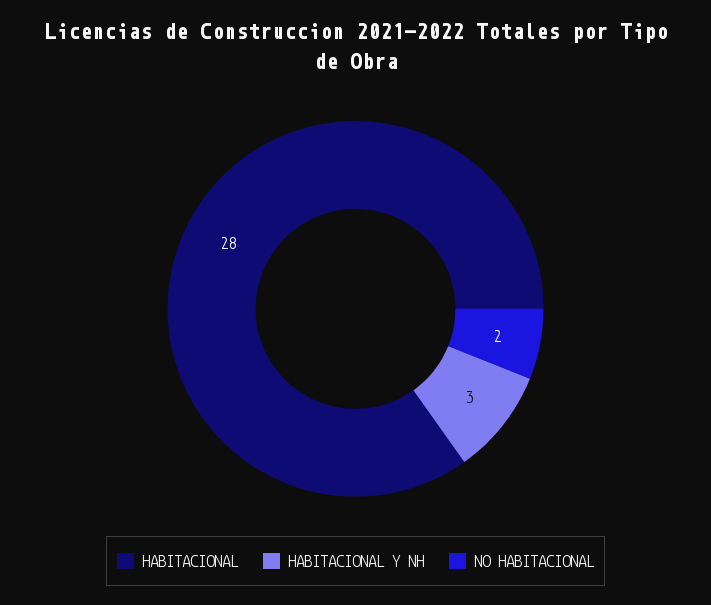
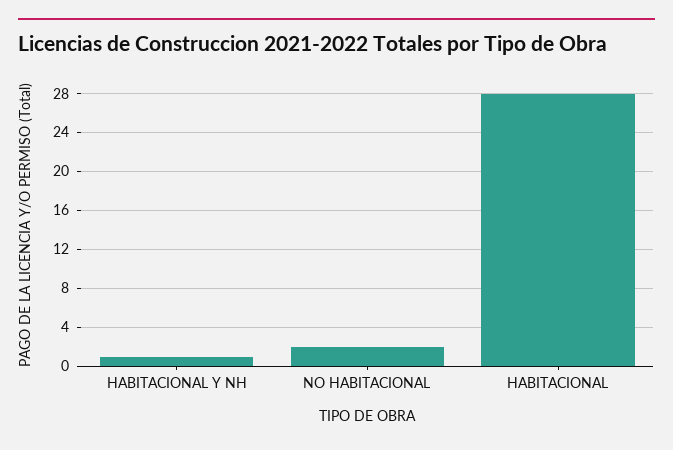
HABITACIONAL Y NH: 3 -> 1

